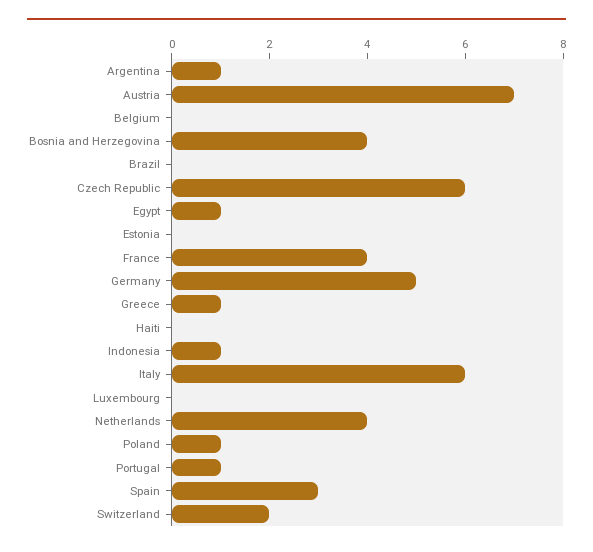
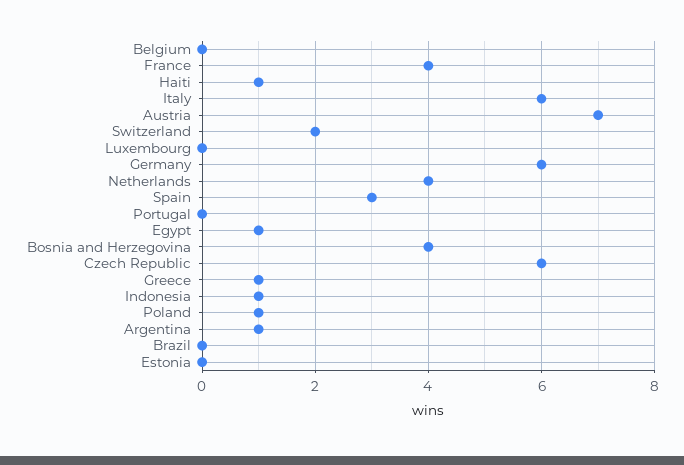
Germany: 5 -> 6
Haiti: 0 -> 1
Portugal: 1 -> 0

